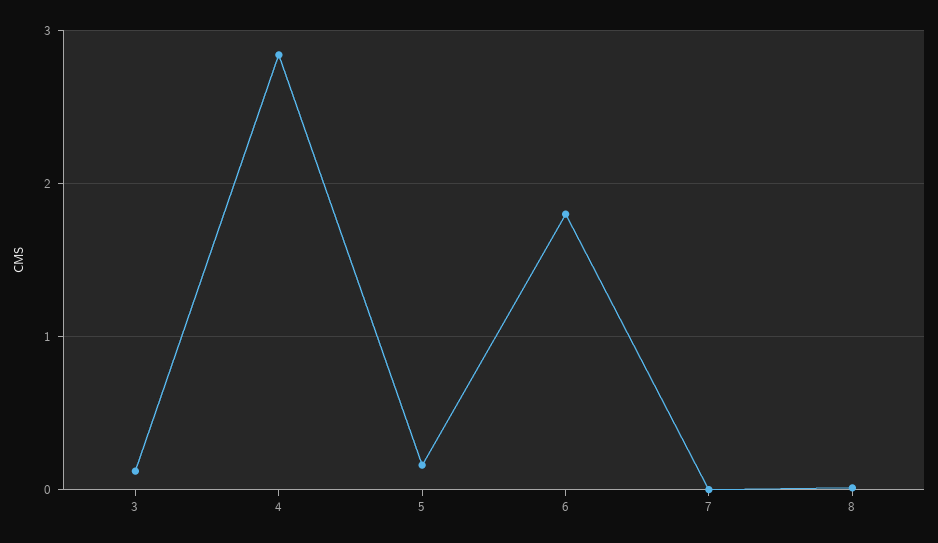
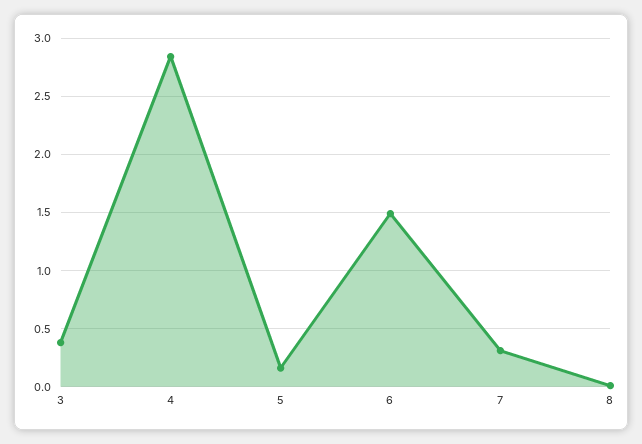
3: 0.1 -> 0.4
6: 1.8 -> 1.5
7: 0 -> 0.3

